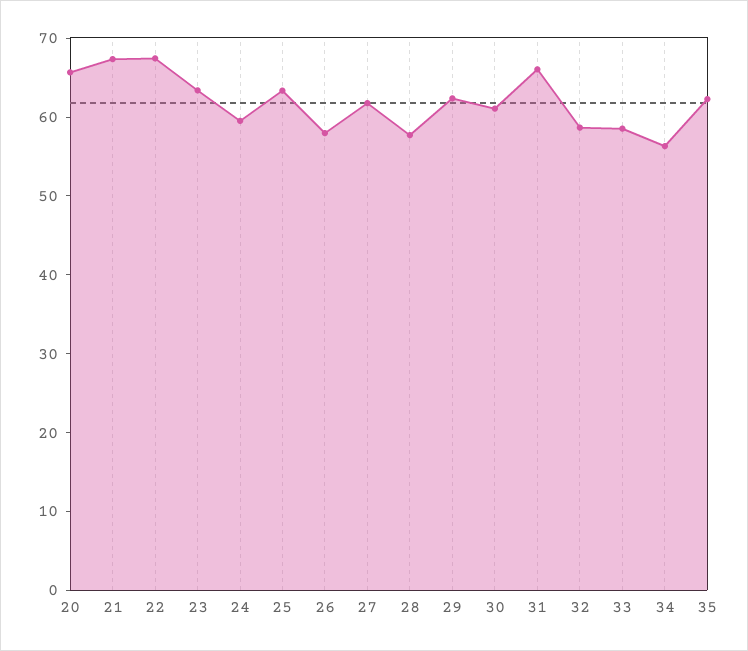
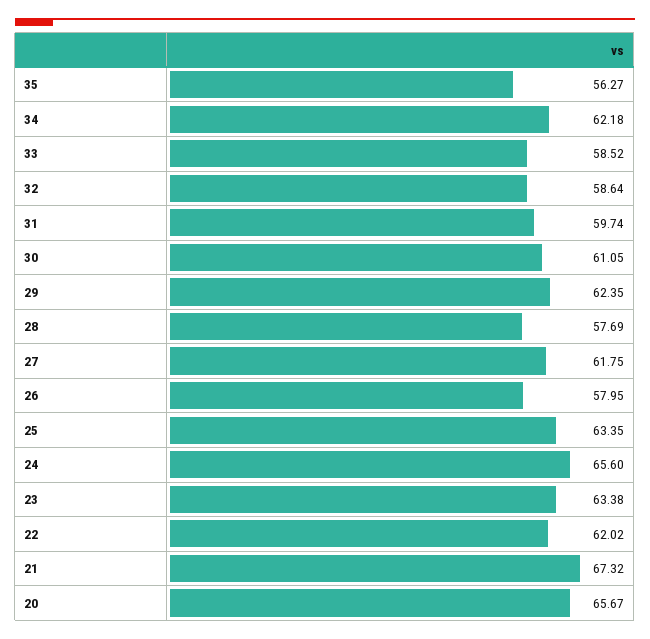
22: 68 -> 62.02
24: 60 -> 65.6
31: 66 -> 59.74
34: 56 -> 62.18
35: 62 -> 56.27

